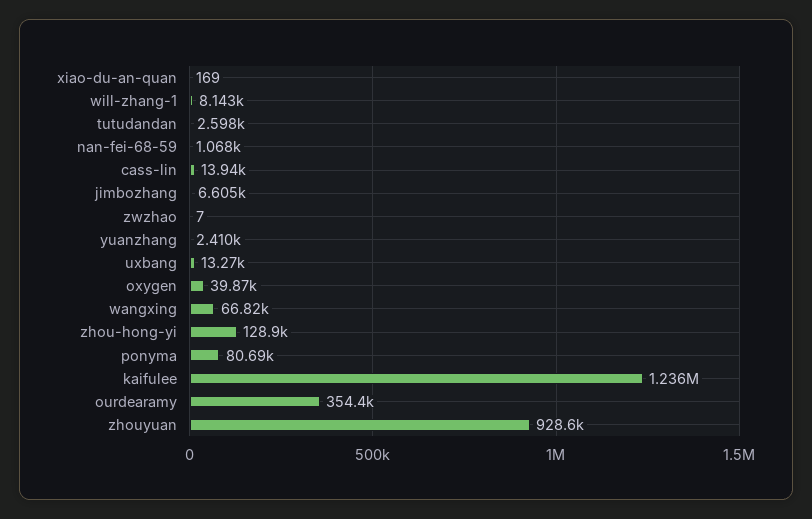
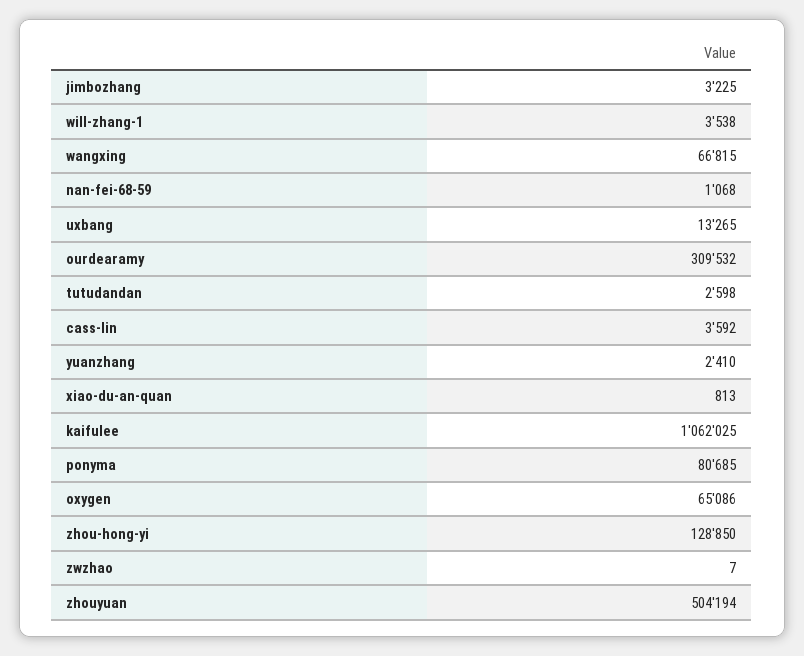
xiao-du-an-quan: 169 -> 813
will-zhang-1: 8143 -> 3538
cass-lin: 13940 -> 3592
jimbozhang: 6605 -> 3225
oxygen: 39870 -> 65086
kaifulee: 1236000 -> 1062025
ourdearamy: 354400 -> 309532
zhouyuan: 928600 -> 504194

